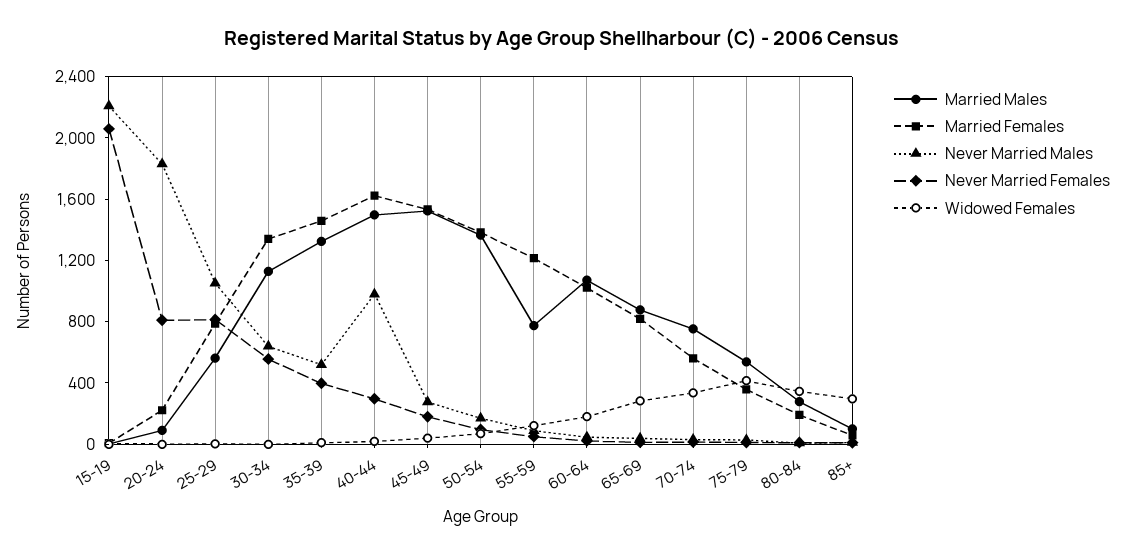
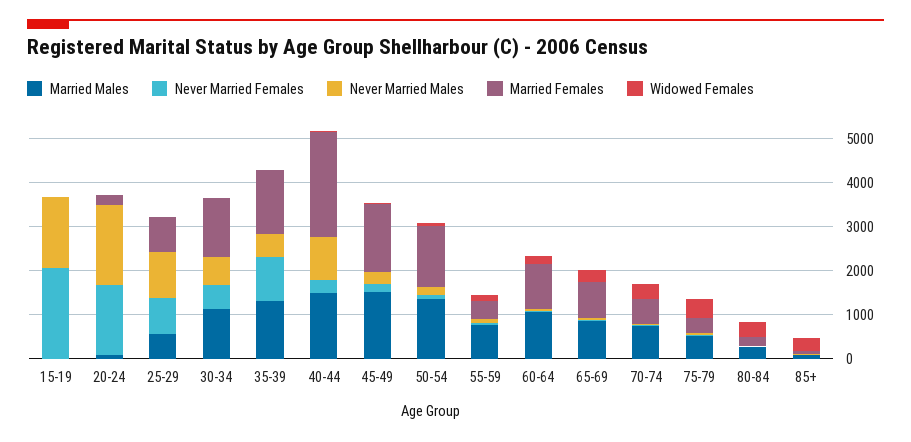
Never Married Males, 15-19: 2200 -> 1600
Never Married Females, 20-24: 800 -> 1600
Never Married Females, 35-39: 400 -> 1000
Married Females, 40-44: 1600 -> 2400
Married Females, 55-59: 1200 -> 400

